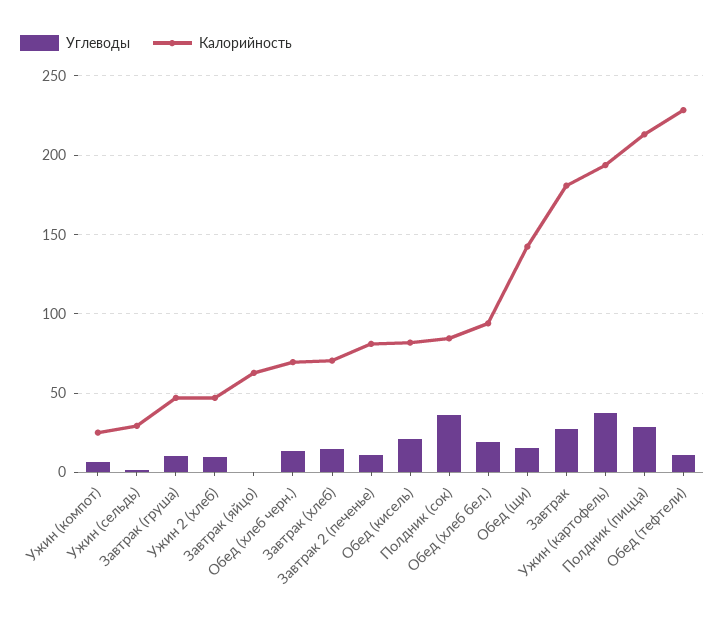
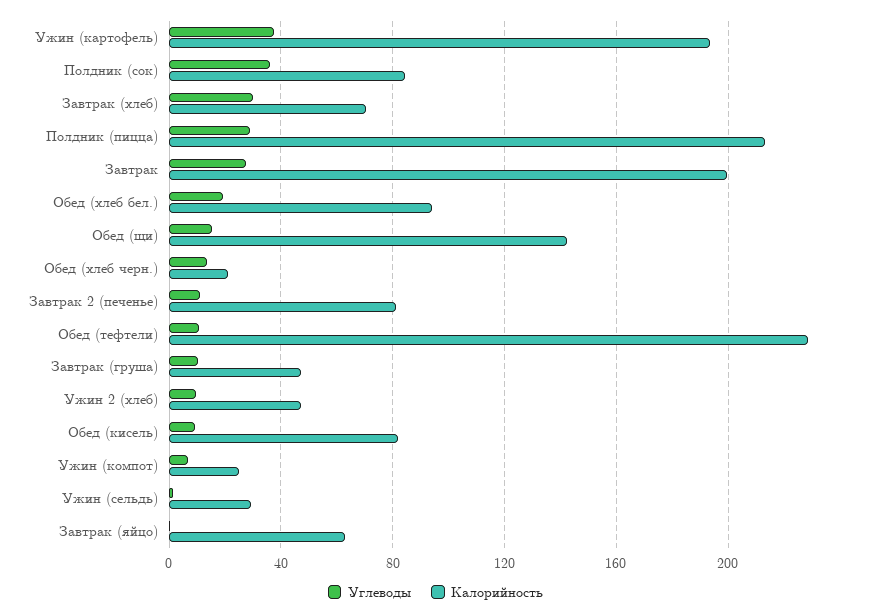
Калорийность, Обед (хлеб черн.): 70 -> 20
Углеводы, Завтрак (хлеб): 15 -> 30
Углеводы, Обед (кисель): 20 -> 10
Калорийность, Завтрак: 180 -> 200

